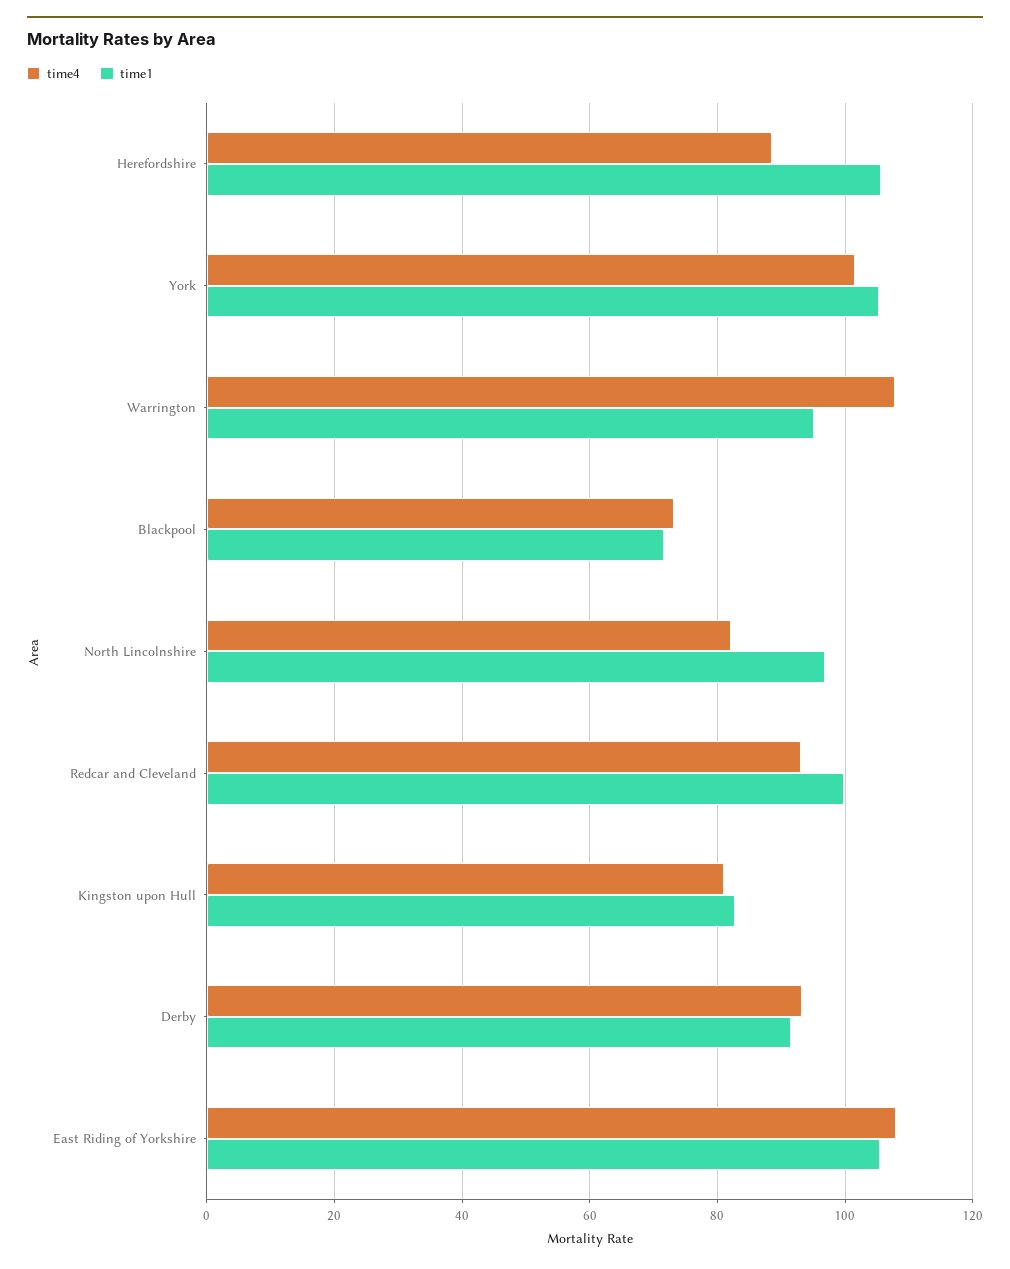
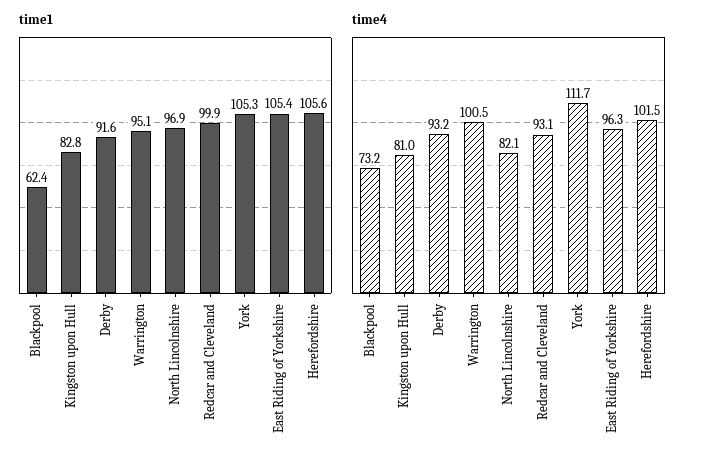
time4, Herefordshire: 88 -> 101.5
time4, York: 102 -> 111.7
time4, Warrington: 108 -> 100.5
time1, Blackpool: 72 -> 62.4
time4, East Riding of Yorkshire: 108 -> 96.3

